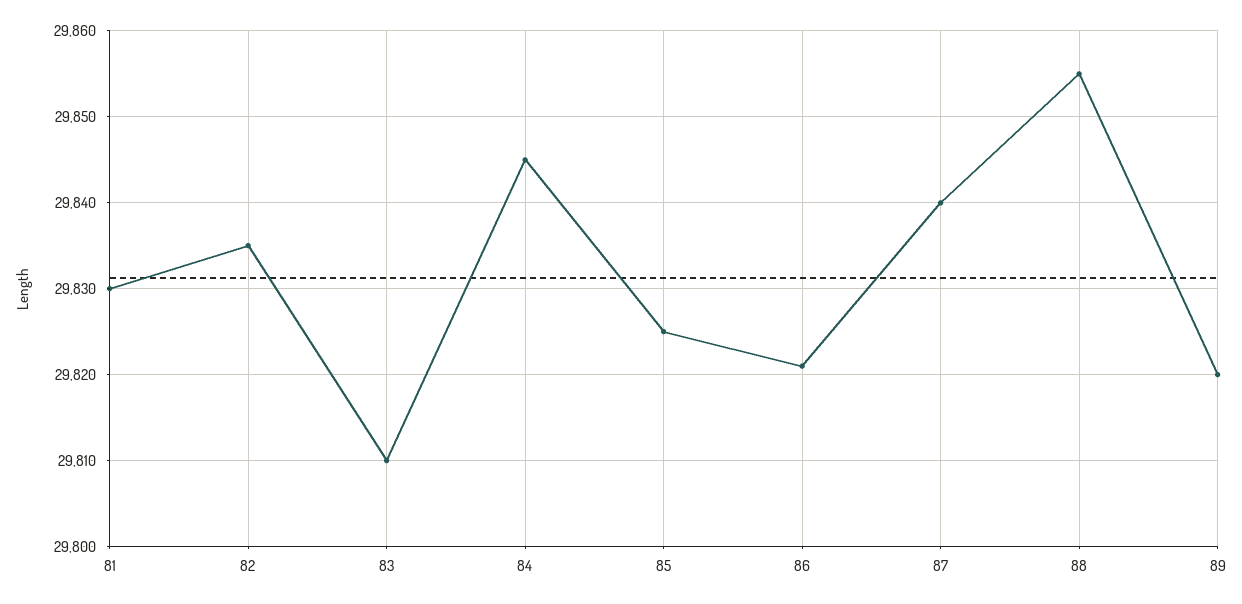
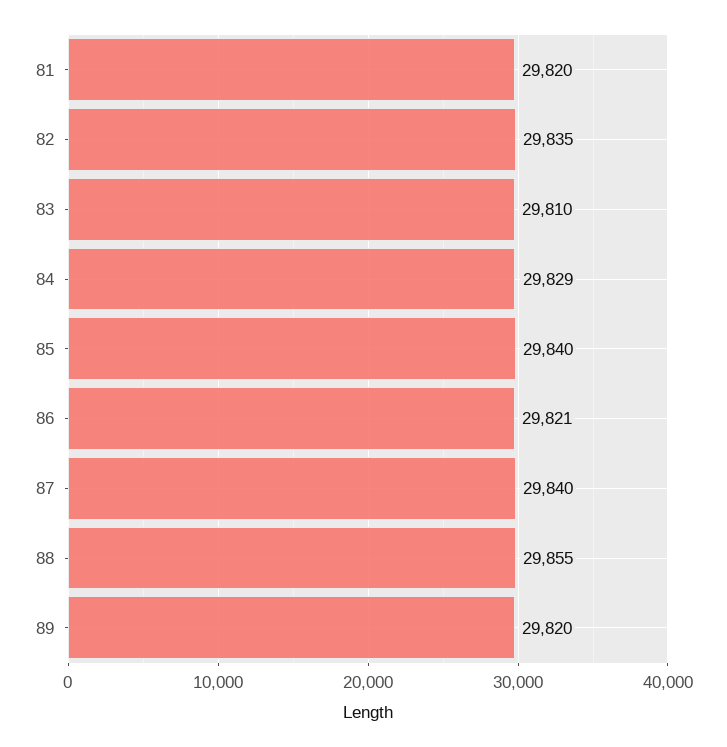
81: 29830 -> 29820
84: 29845 -> 29829
85: 29825 -> 29840

